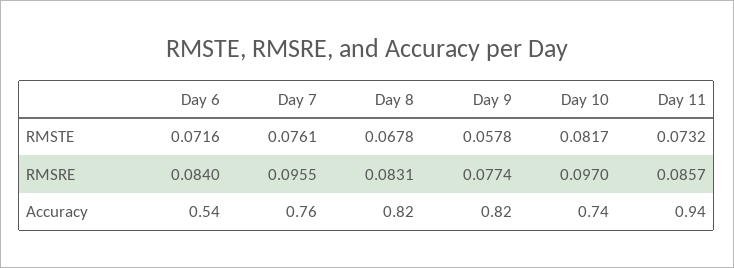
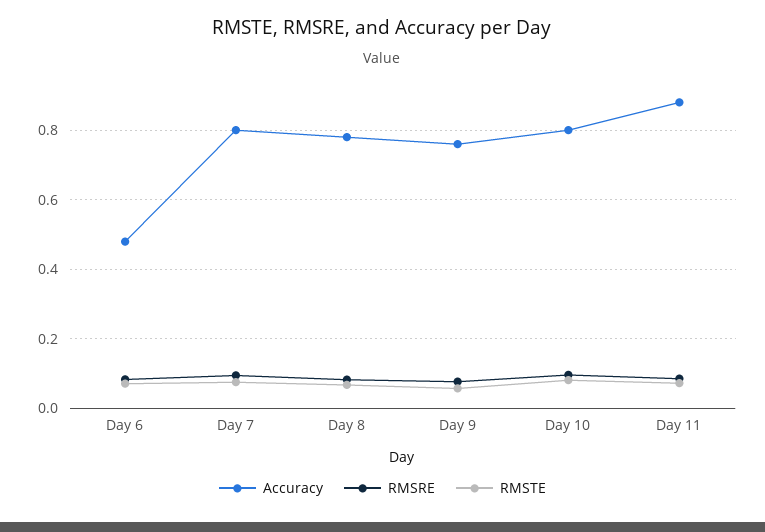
Accuracy, Day 6: 0.54 -> 0.48
Accuracy, Day 7: 0.76 -> 0.8
Accuracy, Day 8: 0.82 -> 0.78
Accuracy, Day 9: 0.82 -> 0.76
Accuracy, Day 10: 0.74 -> 0.8
Accuracy, Day 11: 0.94 -> 0.88

